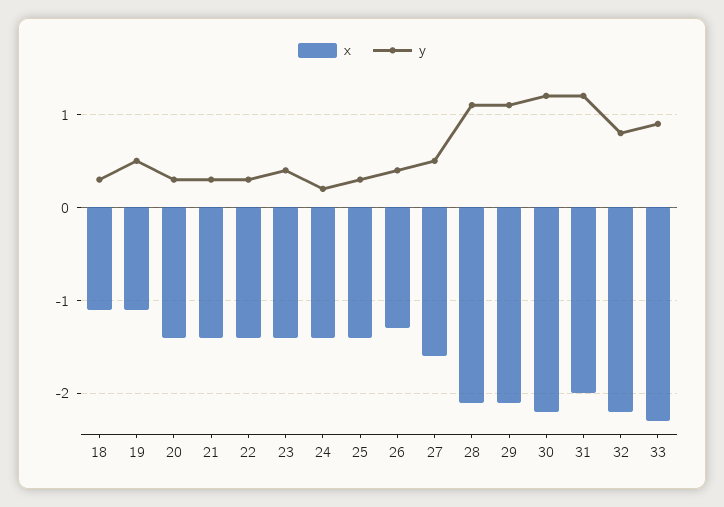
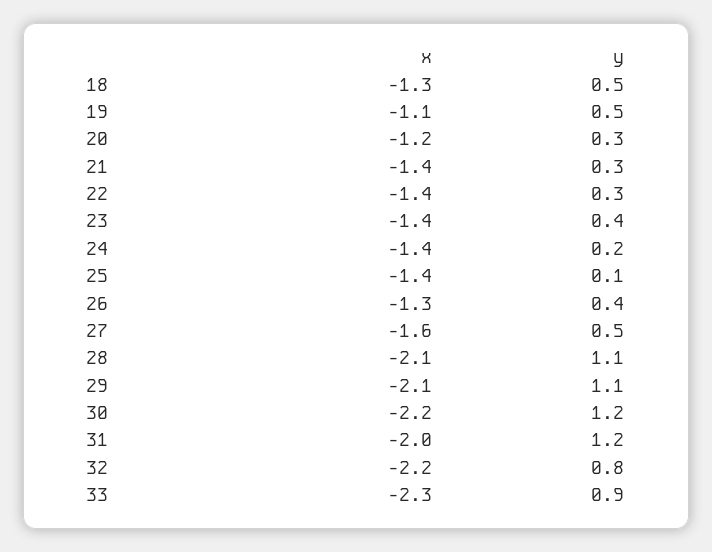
x, 18: -1.1 -> -1.3
y, 18: 0.3 -> 0.5
x, 20: -1.4 -> -1.2
y, 25: 0.3 -> 0.1

